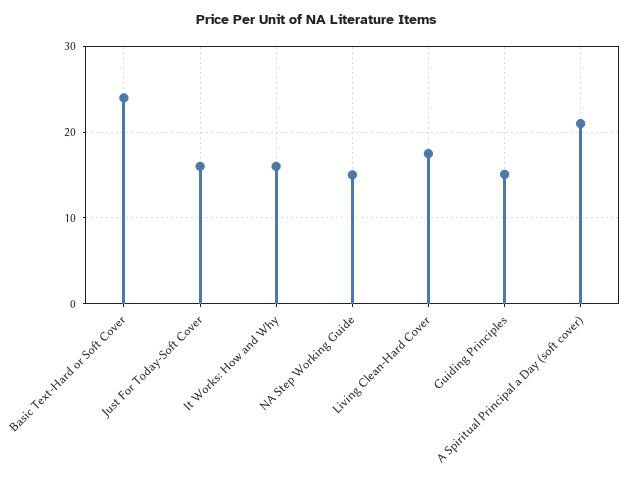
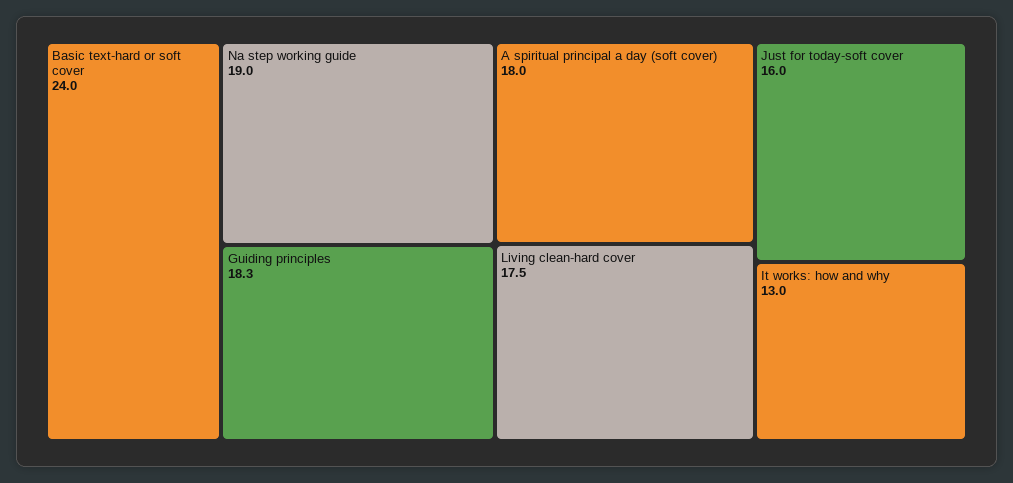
It Works: How and Why: 16 -> 13
NA Step Working Guide: 15 -> 19
Guiding Principles: 15 -> 18.3
A Spiritual Principal a Day (soft cover): 21 -> 18

